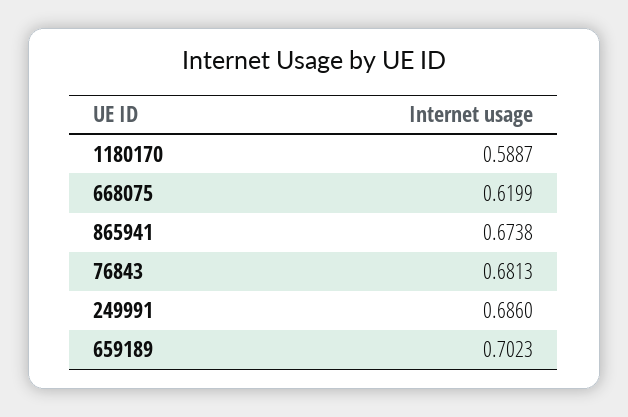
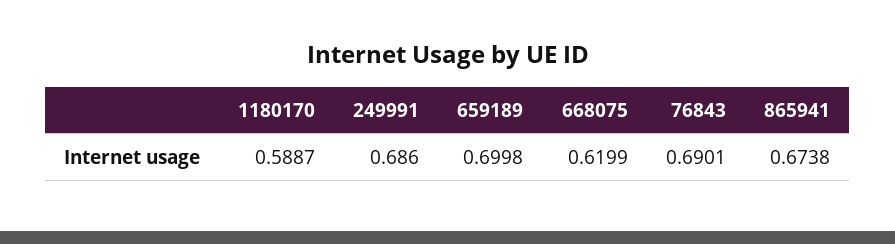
76843: 0.6813 -> 0.6901
659189: 0.7023 -> 0.6998

